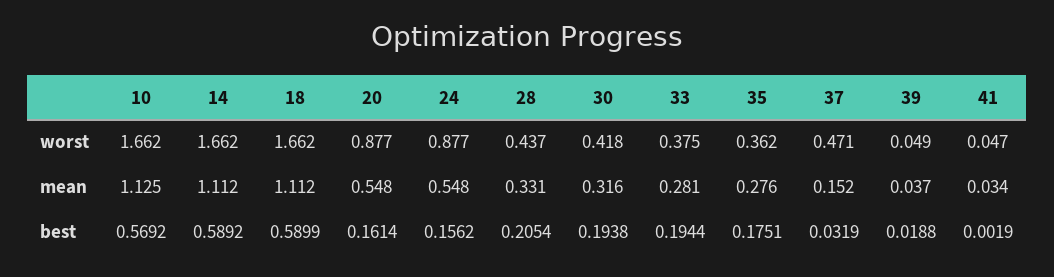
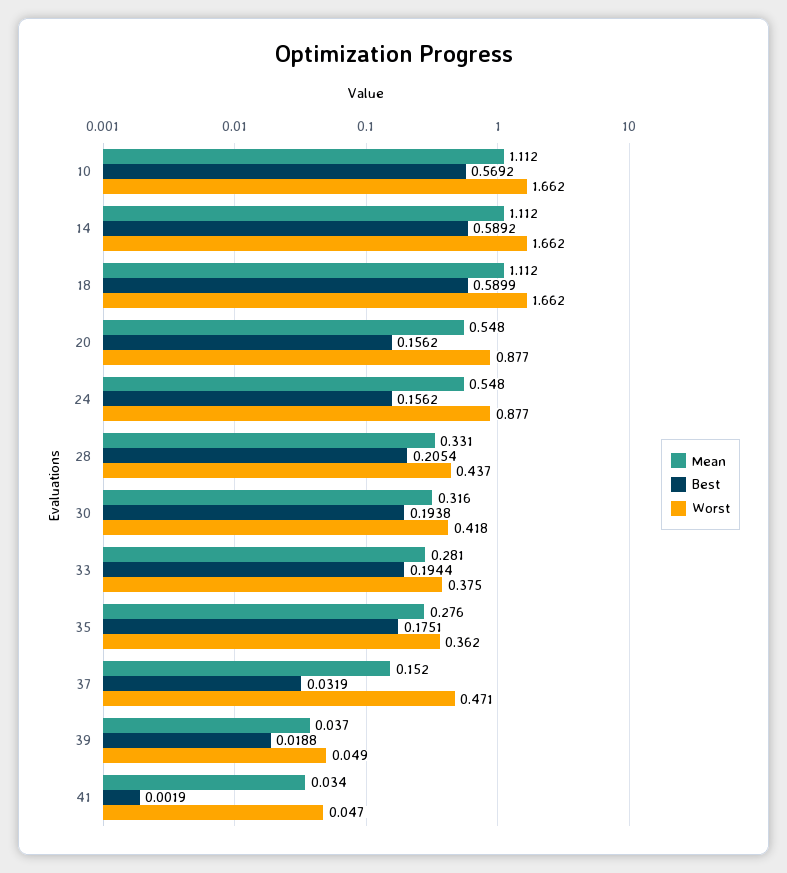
mean, 10: 1.125 -> 1.112
best, 20: 0.1614 -> 0.1562

